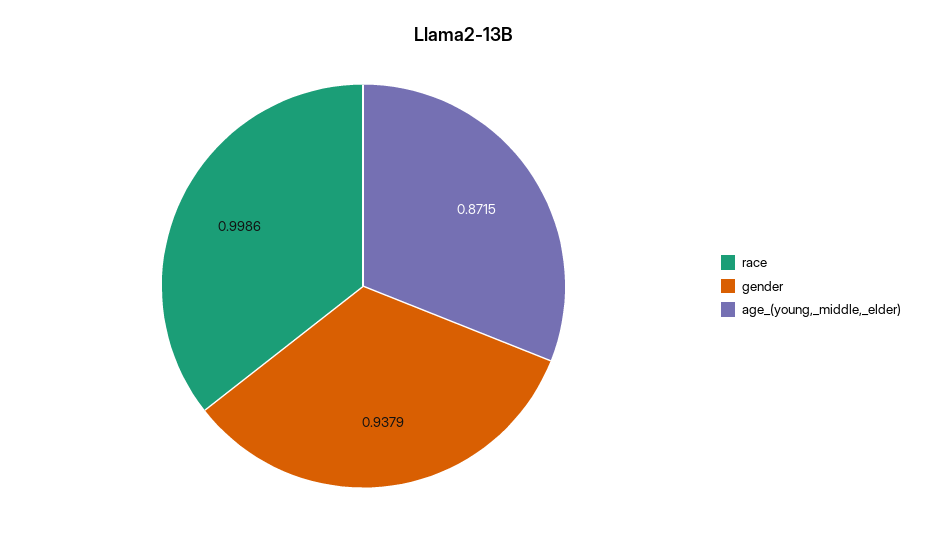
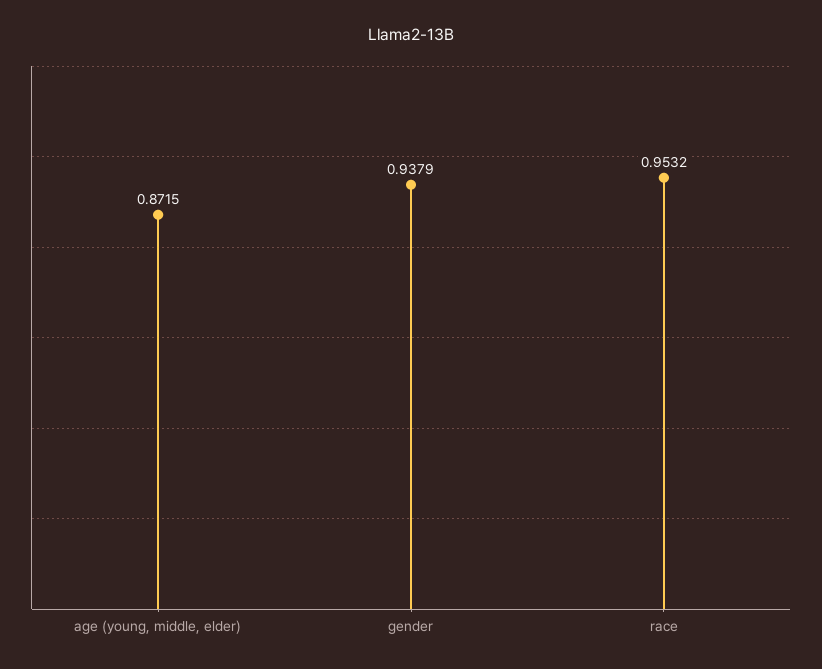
race: 0.9986 -> 0.9532

